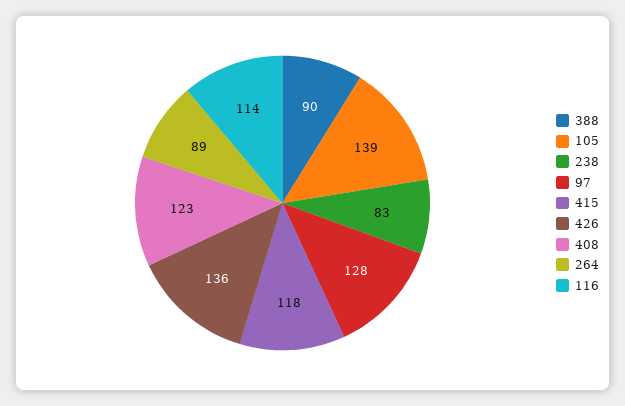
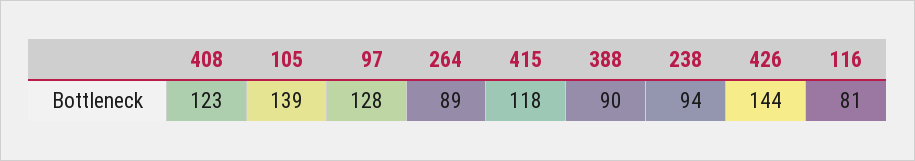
238: 83 -> 94
426: 136 -> 144
116: 114 -> 81

